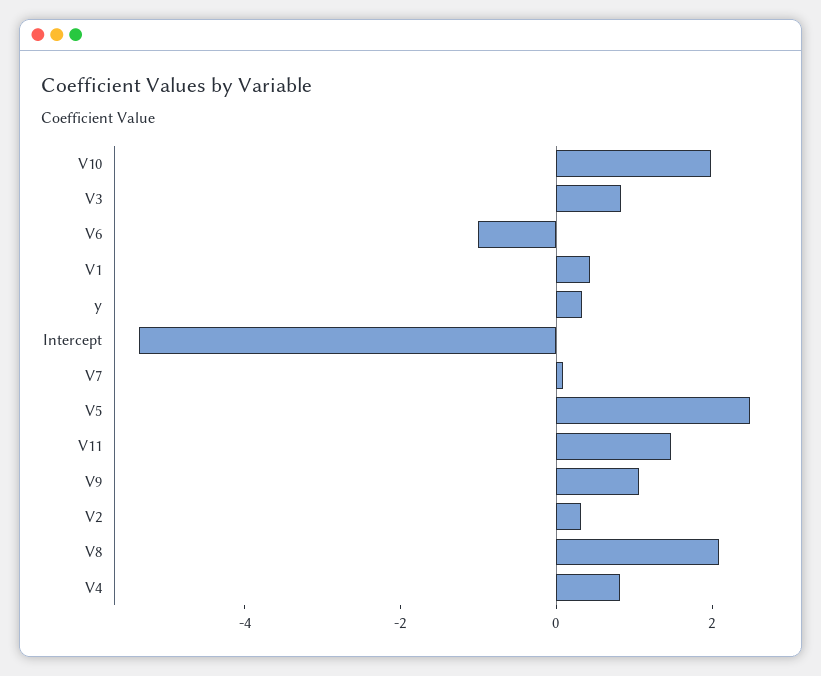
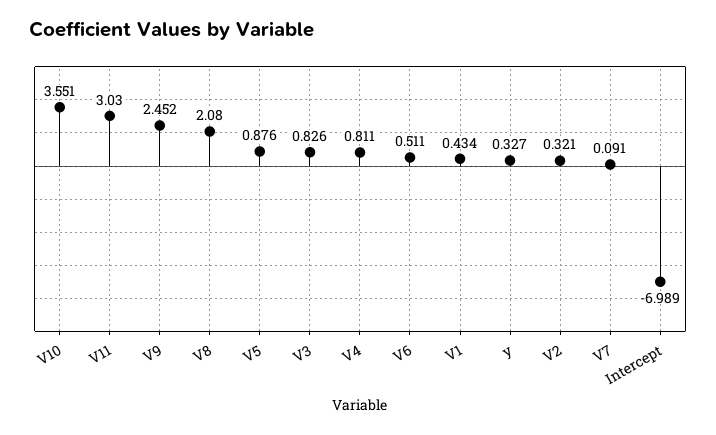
V10: 2 -> 3.551
V6: -1 -> 0.511
Intercept: -5.5 -> -6.989
V5: 2.5 -> 0.876
V11: 1.5 -> 3.03
V9: 1 -> 2.452

